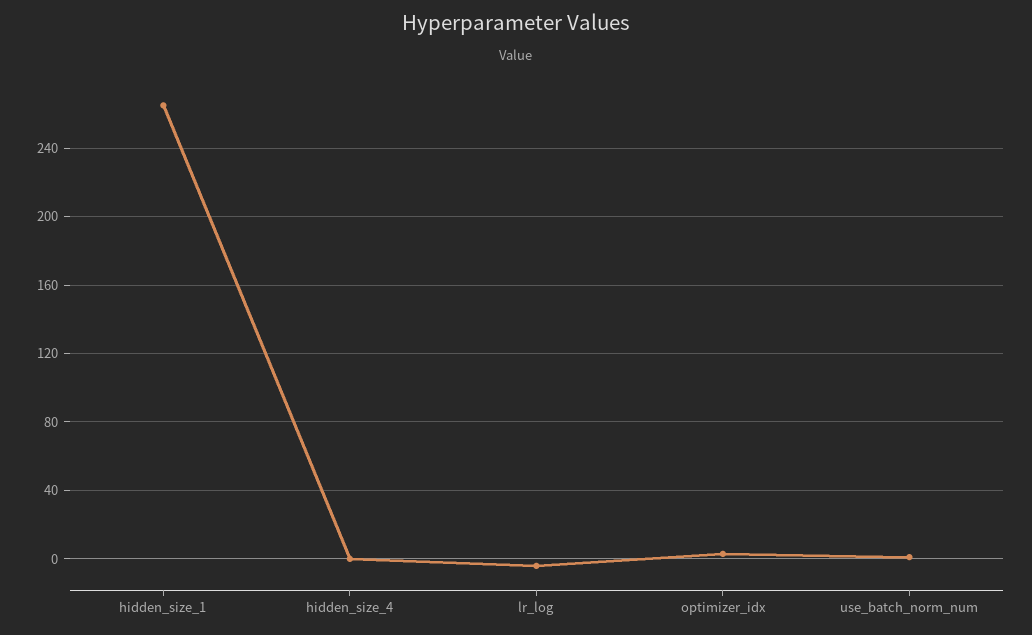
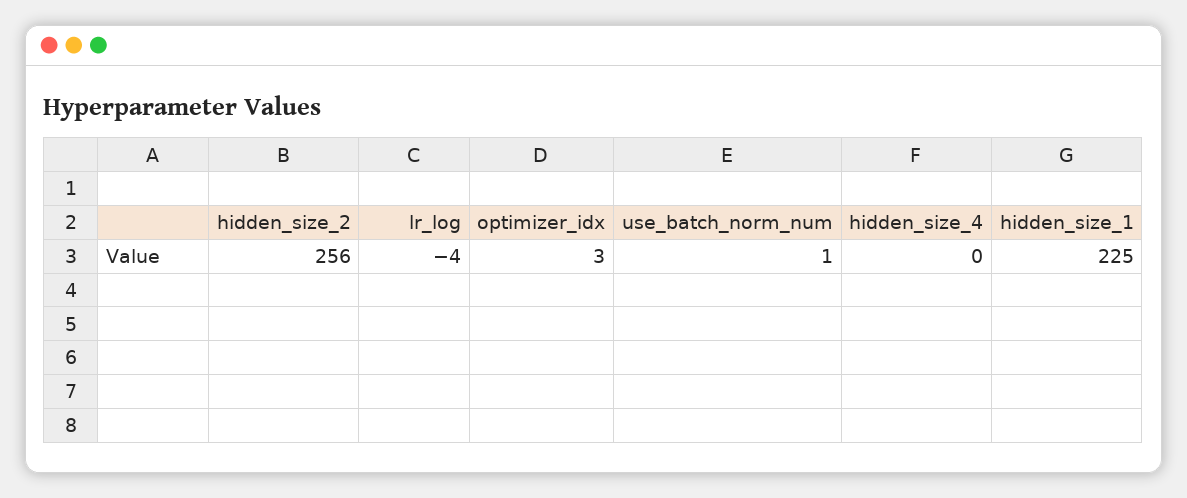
hidden_size_1: 265 -> 225
hidden_size_2: none -> 256

